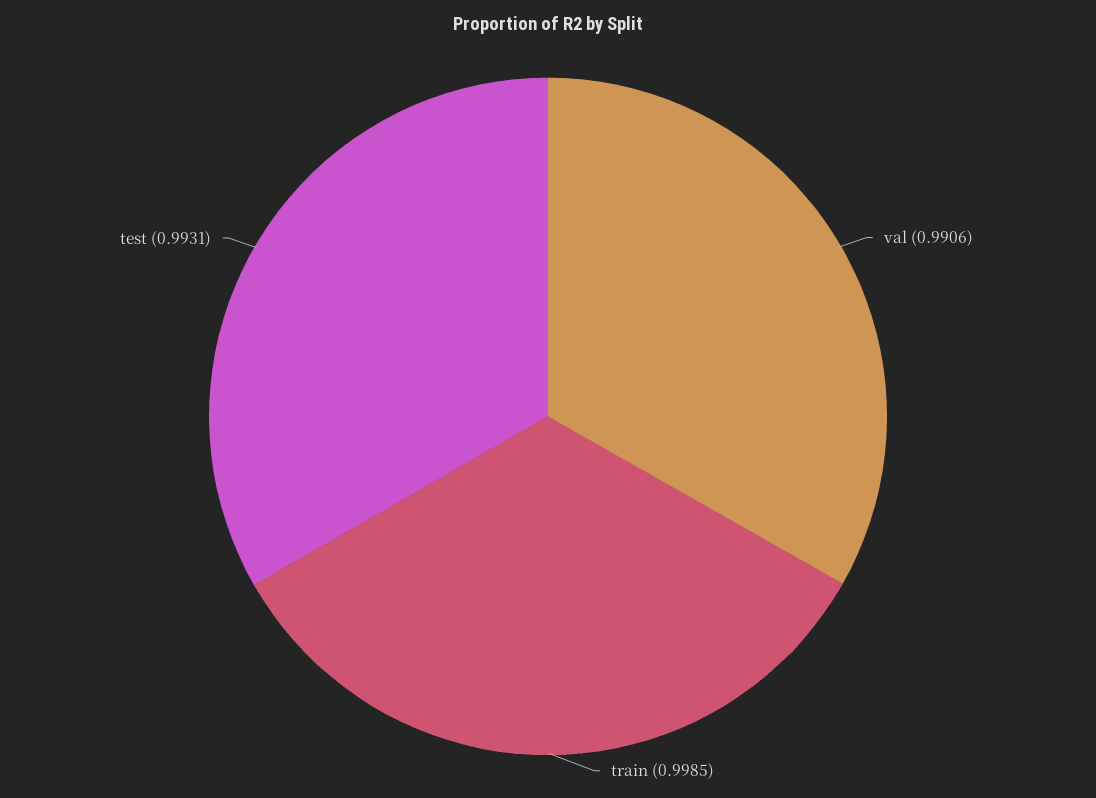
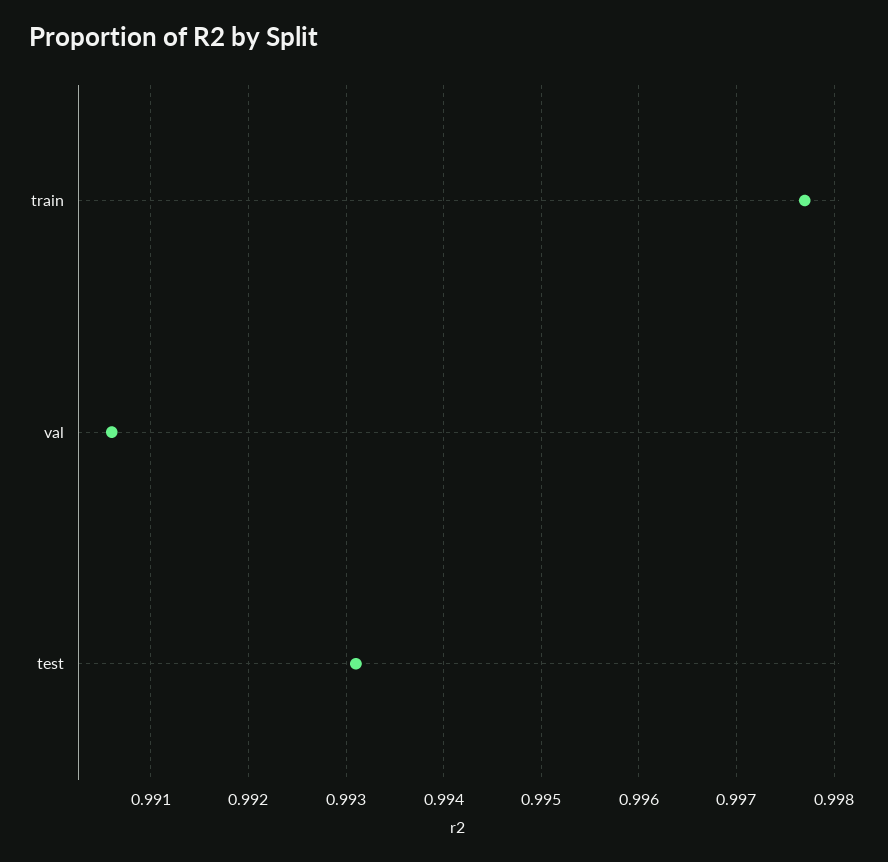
train: 0.9985 -> 0.9977

